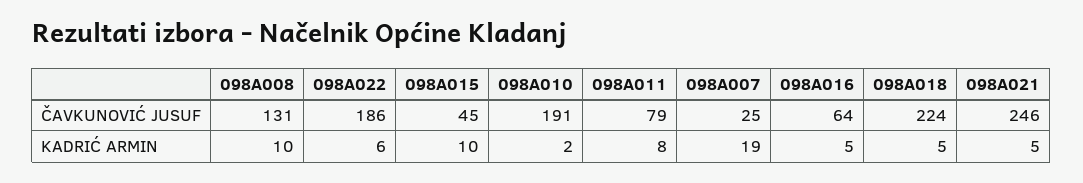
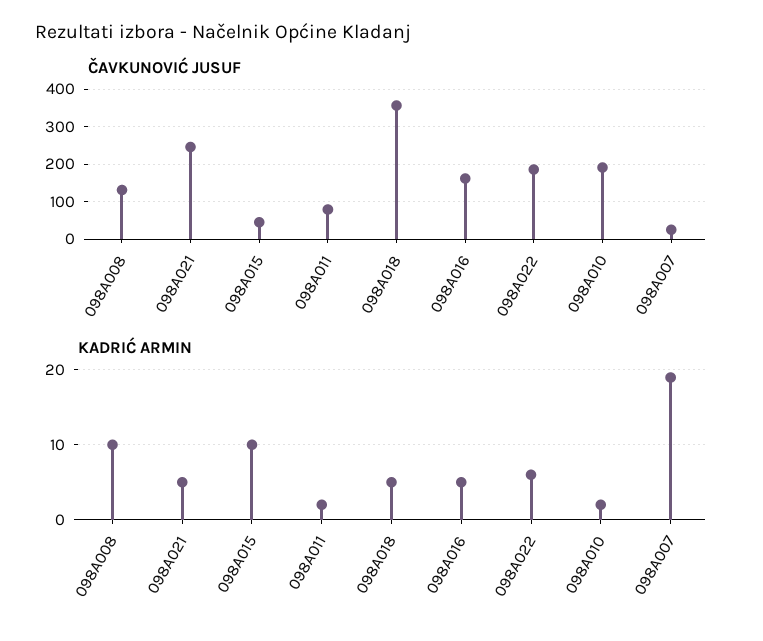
ČAVKUNOVIĆ JUSUF, 098A016: 64 -> 160
ČAVKUNOVIĆ JUSUF, 098A018: 224 -> 360
KADRIĆ ARMIN, 098A011: 8 -> 2

